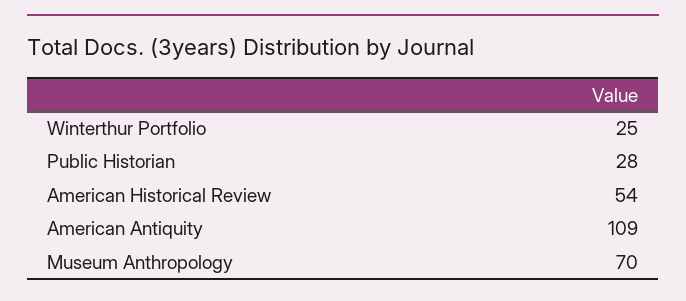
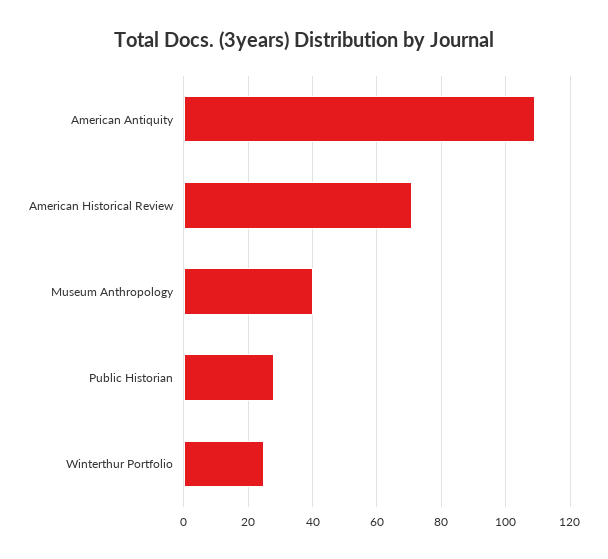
American Historical Review: 54 -> 70
Museum Anthropology: 70 -> 40

